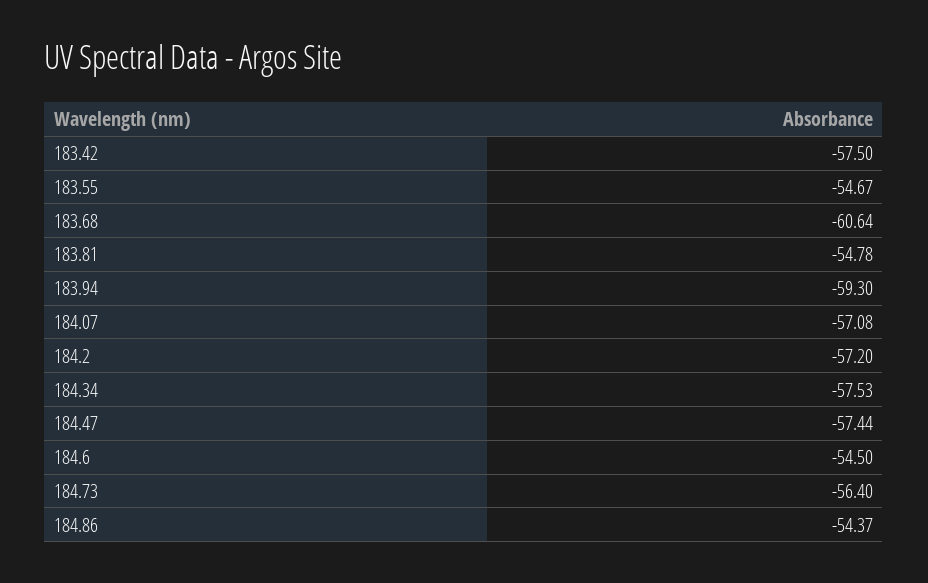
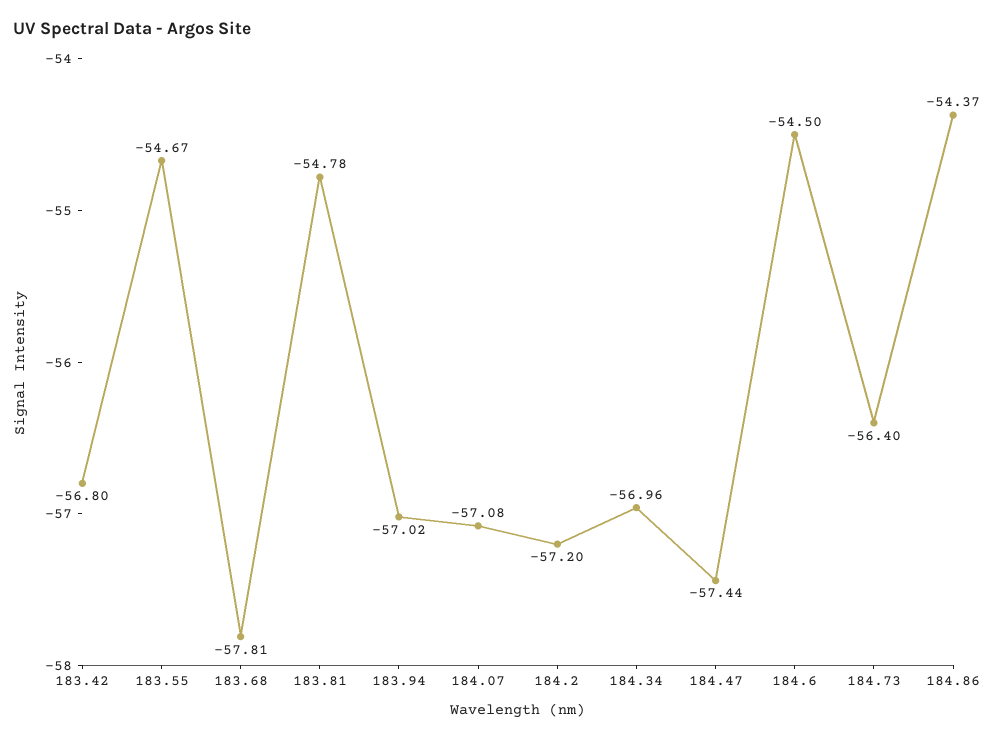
183.42: -57.5 -> -56.8
183.68: -60.64 -> -57.81
183.94: -59.3 -> -57.02
184.34: -57.53 -> -56.96

